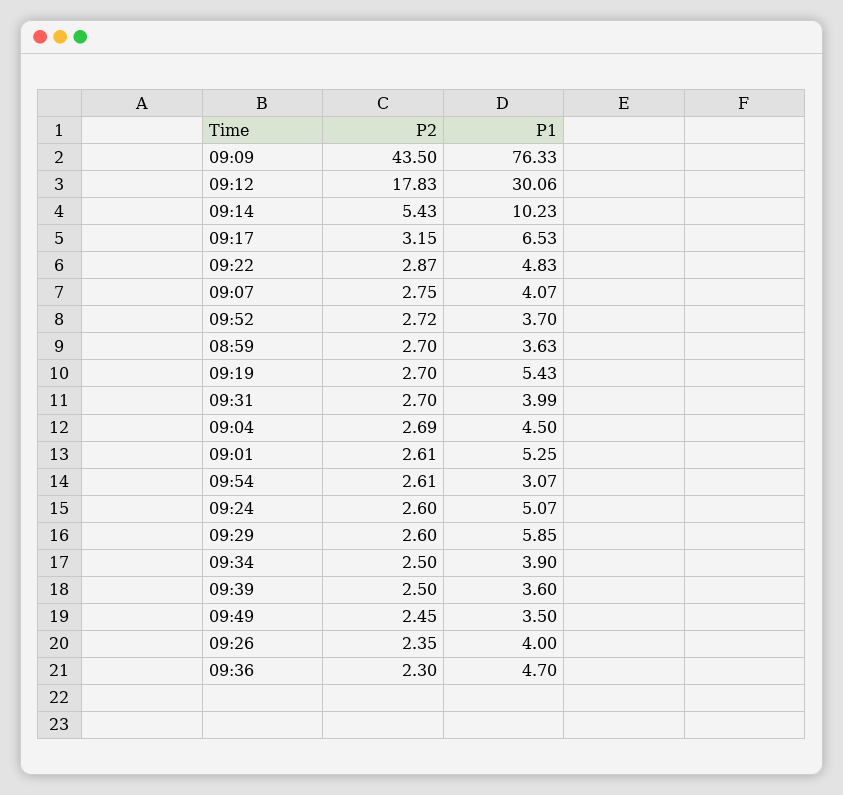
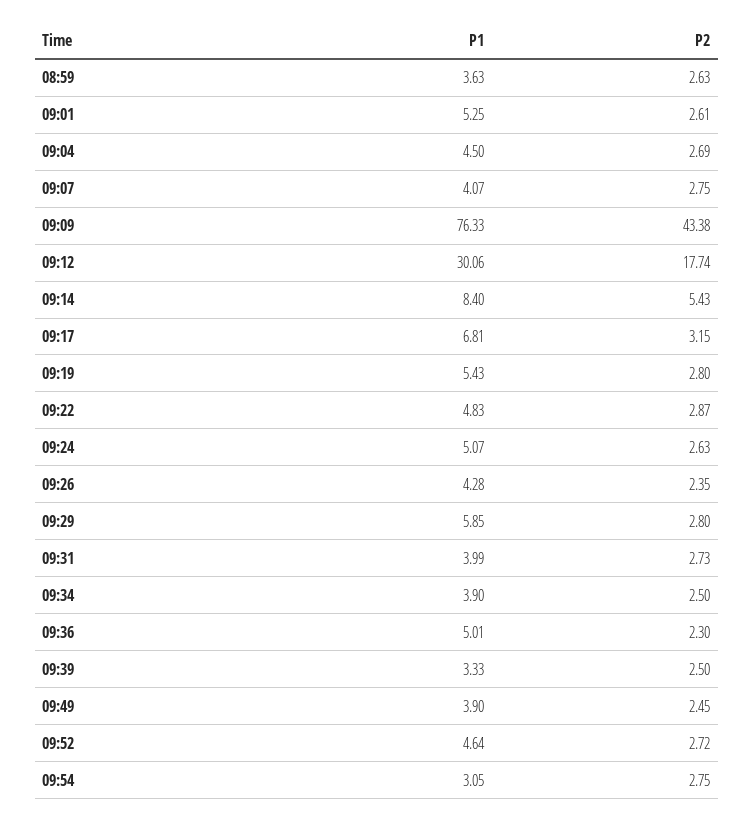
P2, 09:09: 43.5 -> 43.38
P2, 09:12: 17.83 -> 17.74
P1, 09:14: 10.23 -> 8.4
P1, 09:17: 6.53 -> 6.81
P1, 09:52: 3.7 -> 4.64
P2, 08:59: 2.7 -> 2.63
P2, 09:19: 2.7 -> 2.8
P2, 09:31: 2.7 -> 2.73
P2, 09:54: 2.61 -> 2.75
P1, 09:54: 3.07 -> 3.05
P2, 09:24: 2.6 -> 2.63
P2, 09:29: 2.6 -> 2.8
P1, 09:39: 3.6 -> 3.33
P1, 09:49: 3.5 -> 3.9
P1, 09:26: 4 -> 4.28
P1, 09:36: 4.7 -> 5.01

